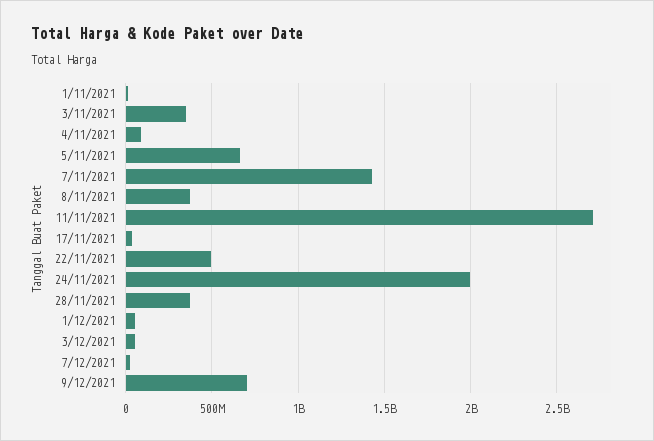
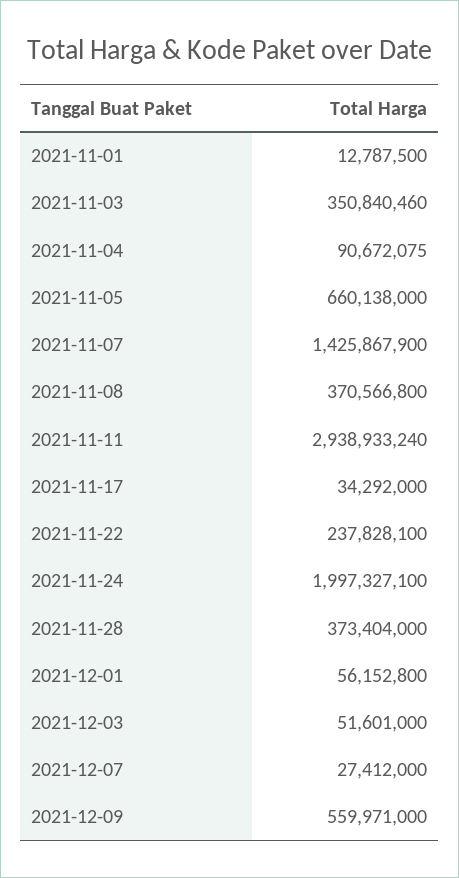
11/11/2021: 2700000000 -> 2938933240
22/11/2021: 500000000 -> 237828100
9/12/2021: 700000000 -> 559971000

